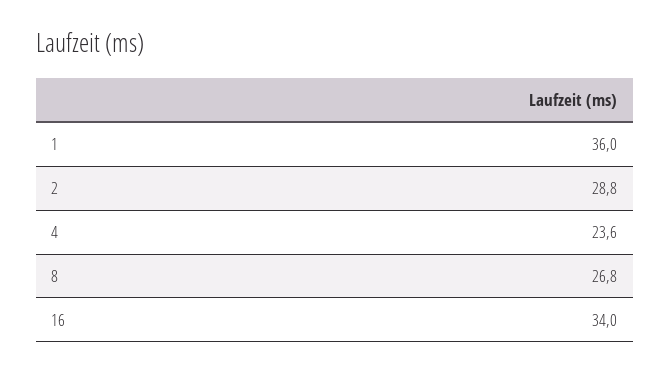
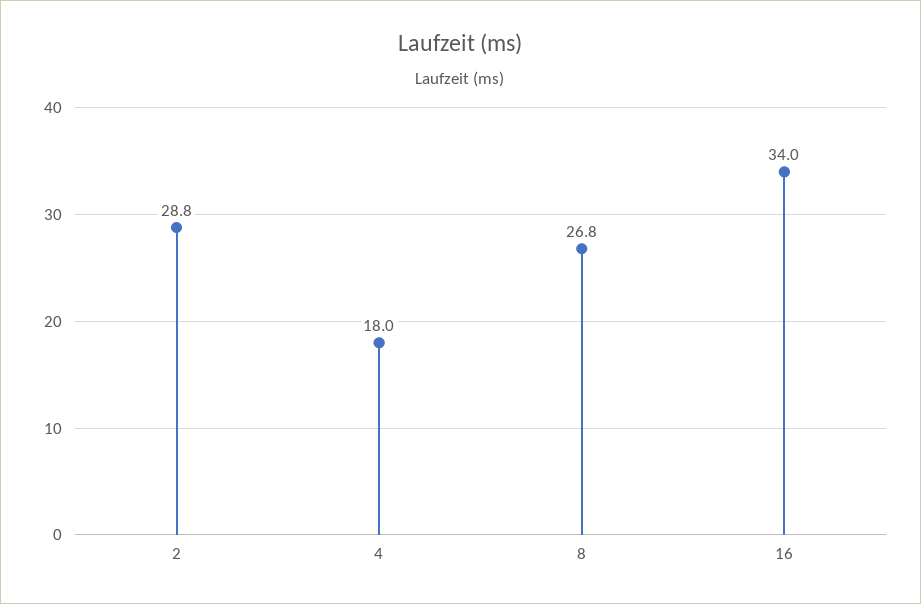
1: 36 -> none
4: 23.6 -> 18

